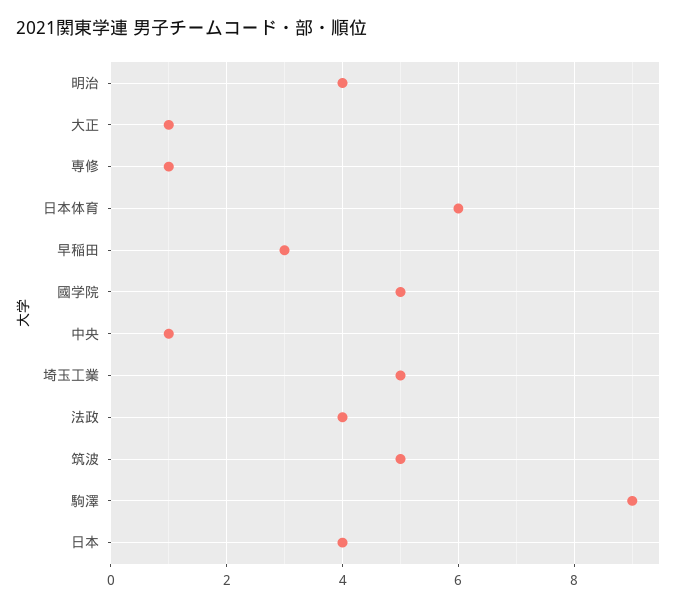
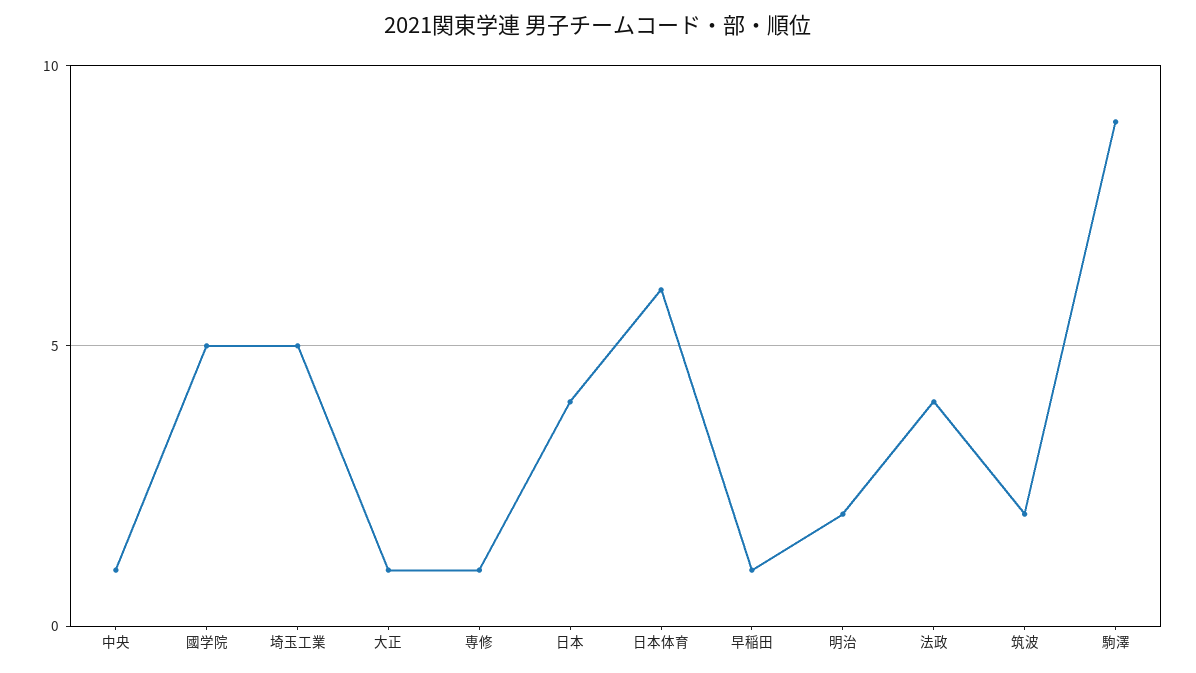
明治: 4 -> 2
早稲田: 3 -> 1
筑波: 5 -> 2

